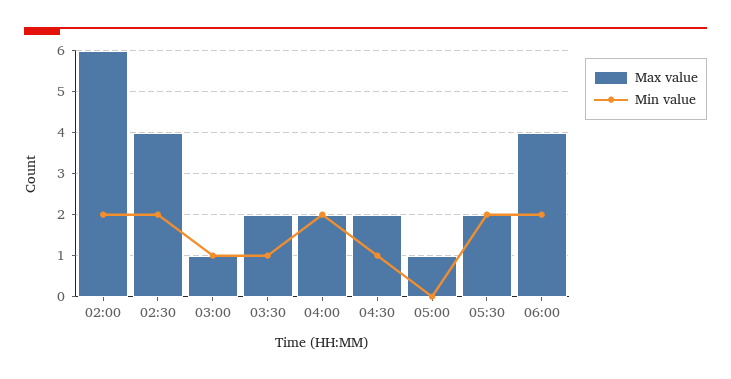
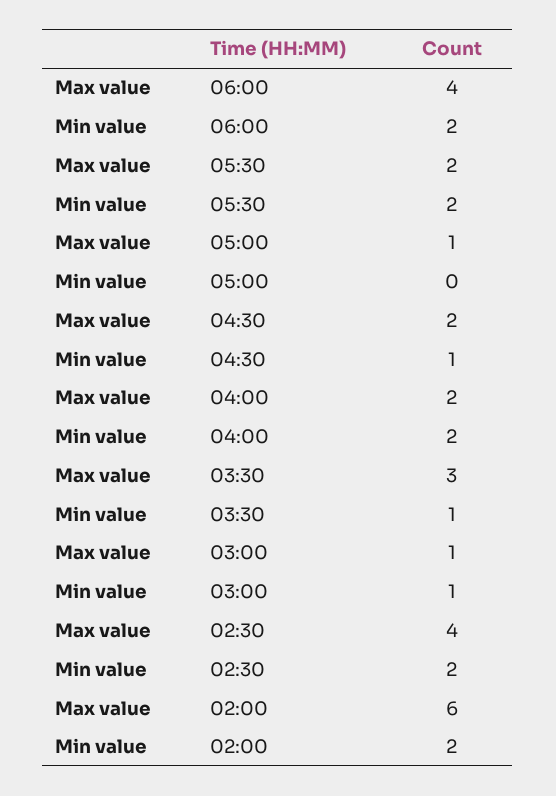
Max value, 03:30: 2 -> 3

